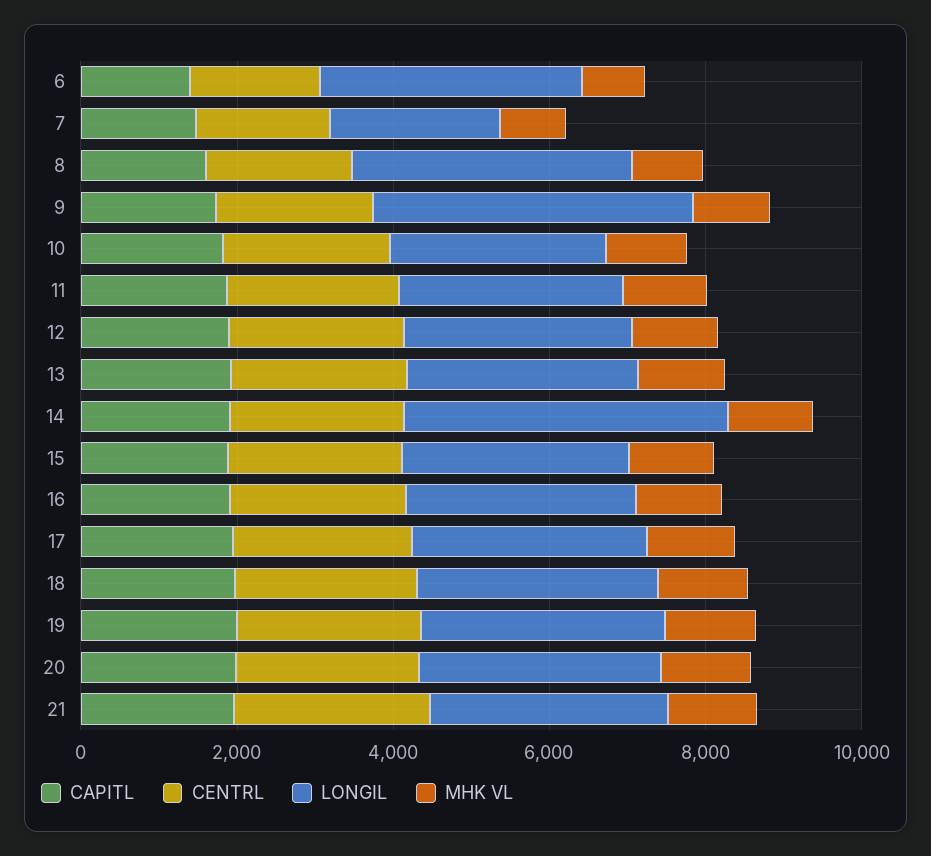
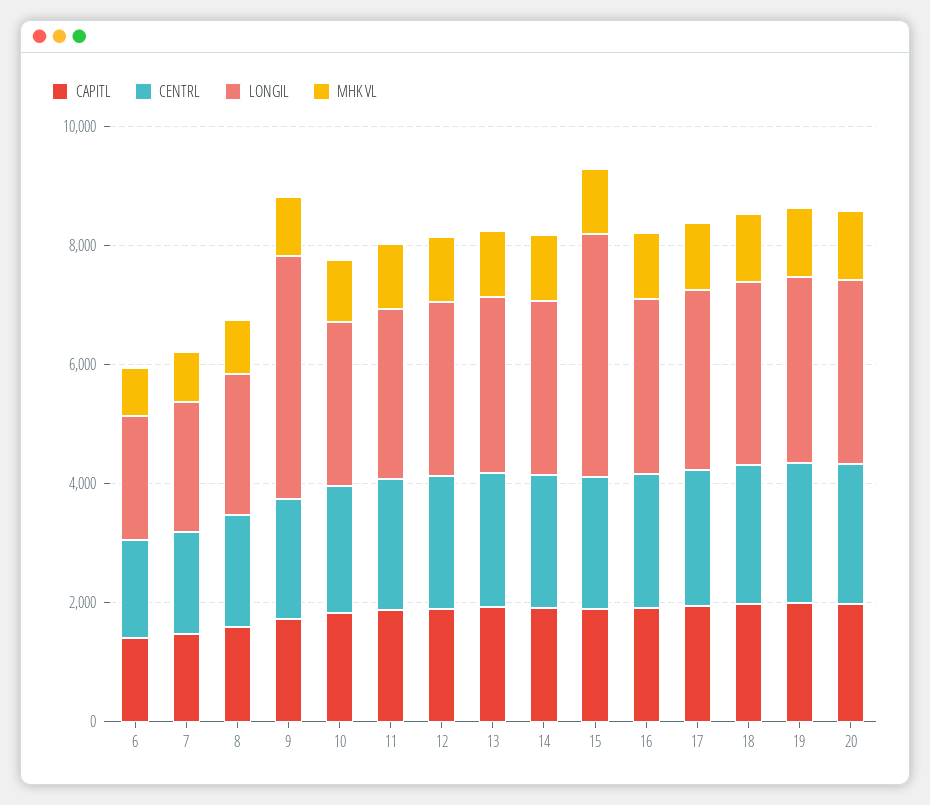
LONGIL, 6: 3500 -> 2000
LONGIL, 8: 3500 -> 2500
LONGIL, 14: 4000 -> 3000
LONGIL, 15: 3000 -> 4000
CAPITL, 21: 2000 -> none
CENTRL, 21: 2500 -> none
LONGIL, 21: 3000 -> none
MHK VL, 21: 1000 -> none

